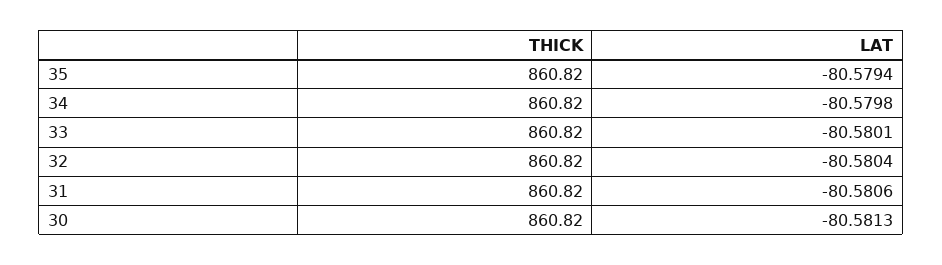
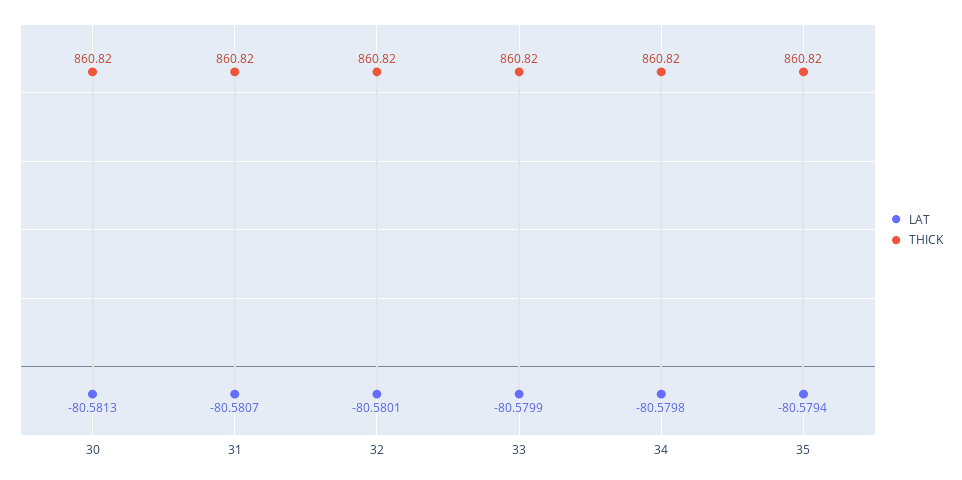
LAT, 33: -80.5801 -> -80.5799
LAT, 32: -80.5804 -> -80.5801
LAT, 31: -80.5806 -> -80.5807

